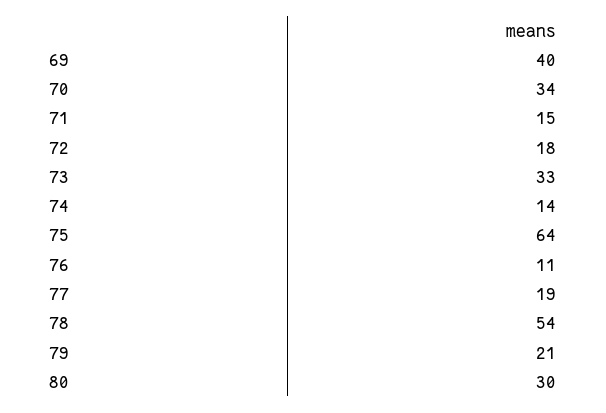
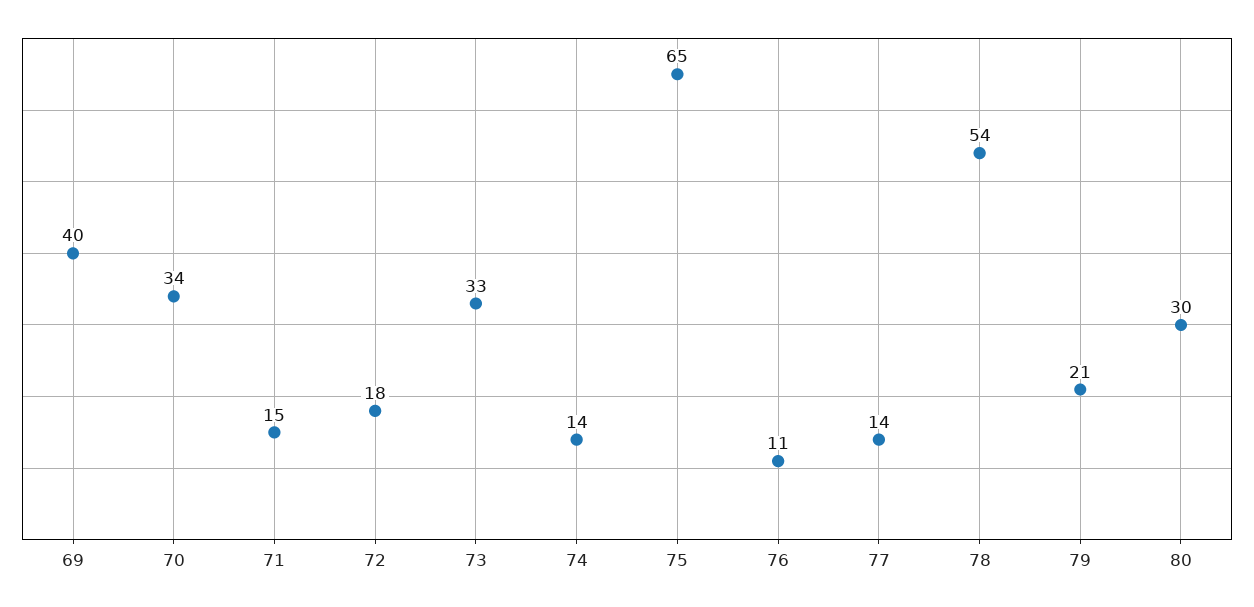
75: 64 -> 65
77: 19 -> 14

